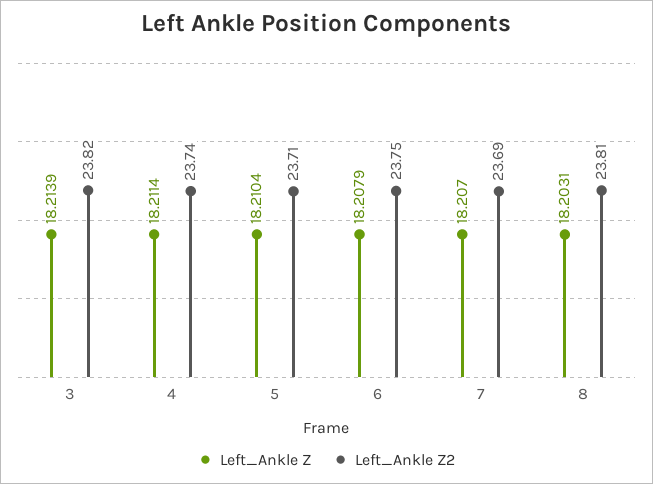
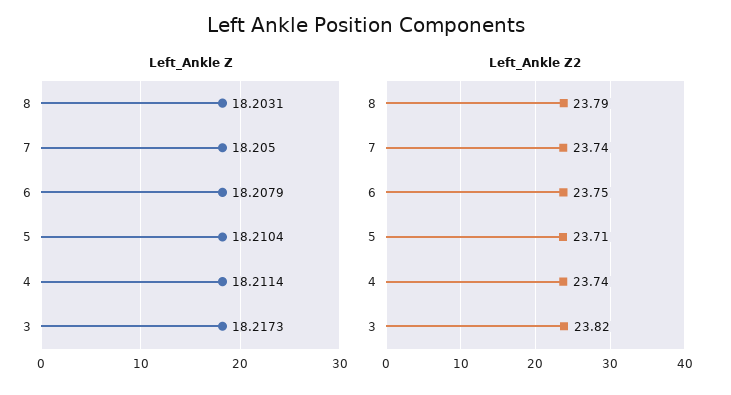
Left_Ankle Z, 3: 18.2139 -> 18.2173
Left_Ankle Z, 7: 18.207 -> 18.205
Left_Ankle Z2, 7: 23.69 -> 23.74
Left_Ankle Z2, 8: 23.81 -> 23.79

